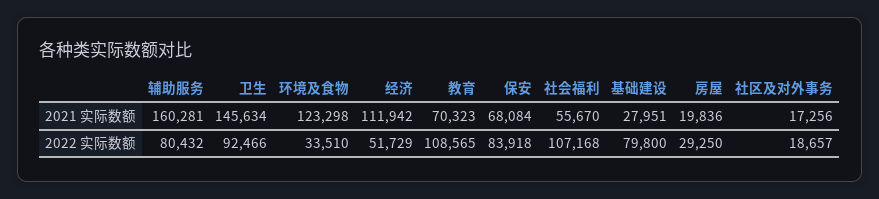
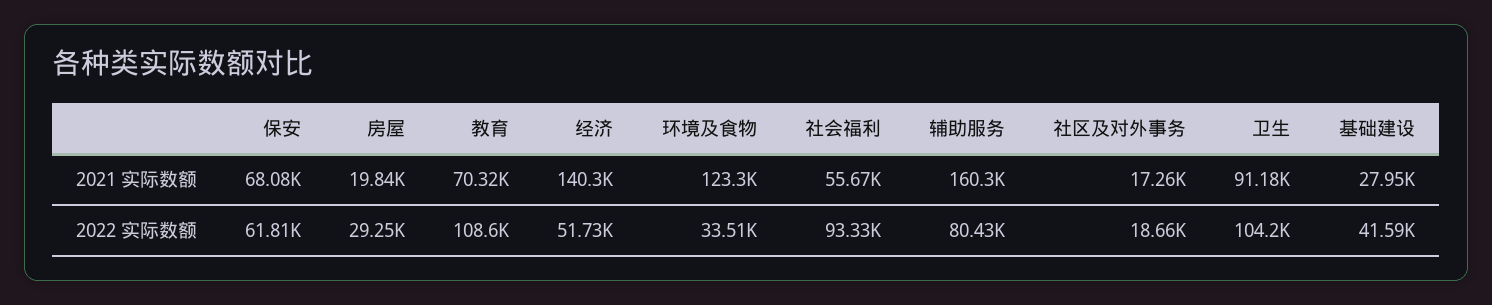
卫生, 2021 实际数额: 145634 -> 91180
经济, 2021 实际数额: 111942 -> 140300
卫生, 2022 实际数额: 92466 -> 104200
保安, 2022 实际数额: 83918 -> 61810
社会福利, 2022 实际数额: 107168 -> 93330
基础建设, 2022 实际数额: 79800 -> 41590

